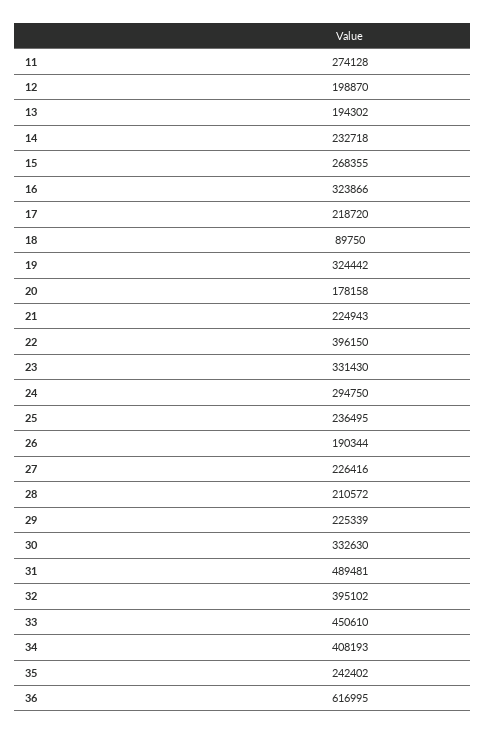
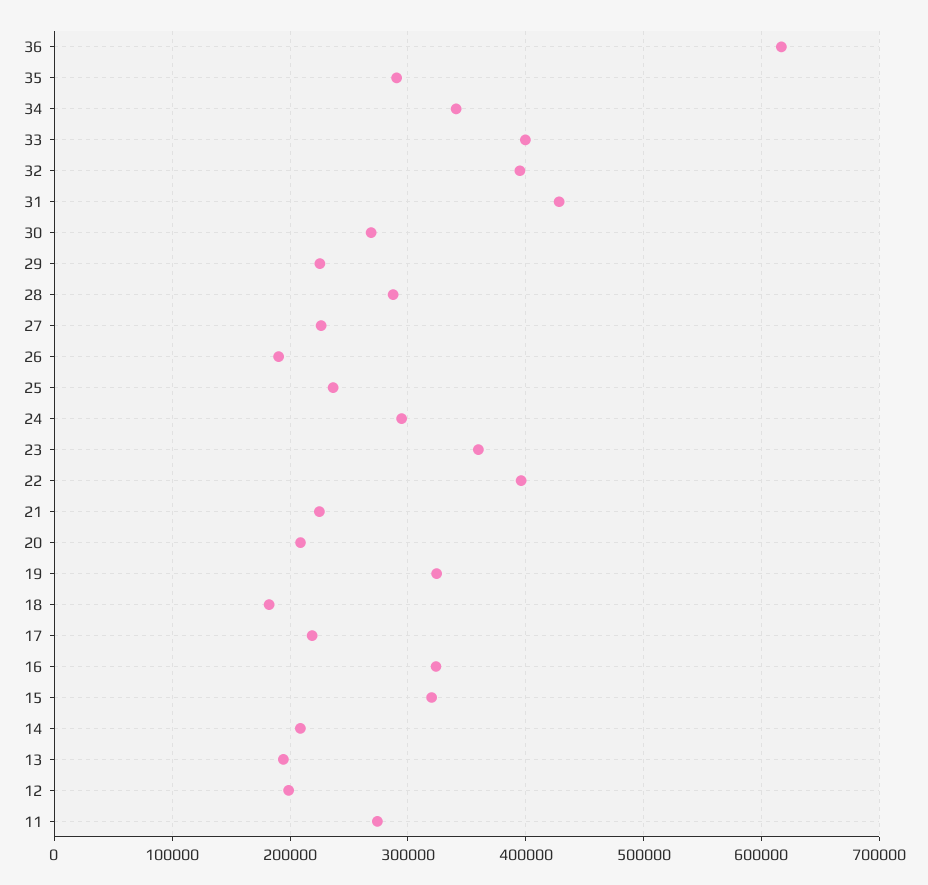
14: 232718 -> 210000
15: 268355 -> 320000
18: 89750 -> 180000
20: 178158 -> 210000
23: 331430 -> 360000
28: 210572 -> 290000
30: 332630 -> 270000
31: 489481 -> 430000
33: 450610 -> 400000
34: 408193 -> 340000
35: 242402 -> 290000

